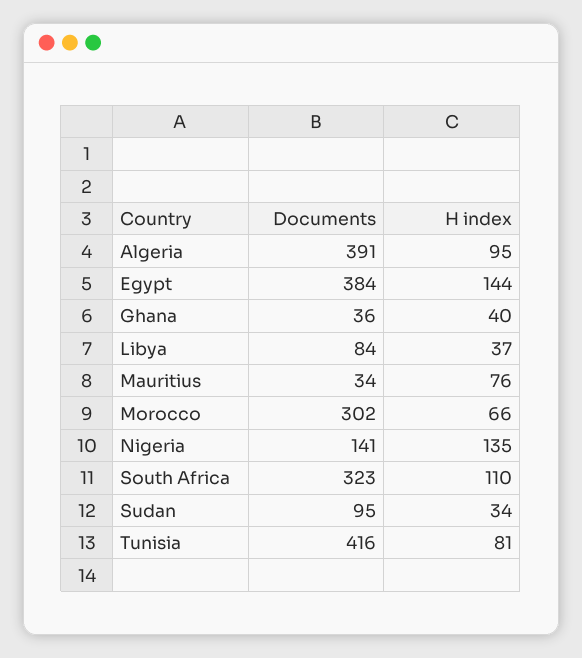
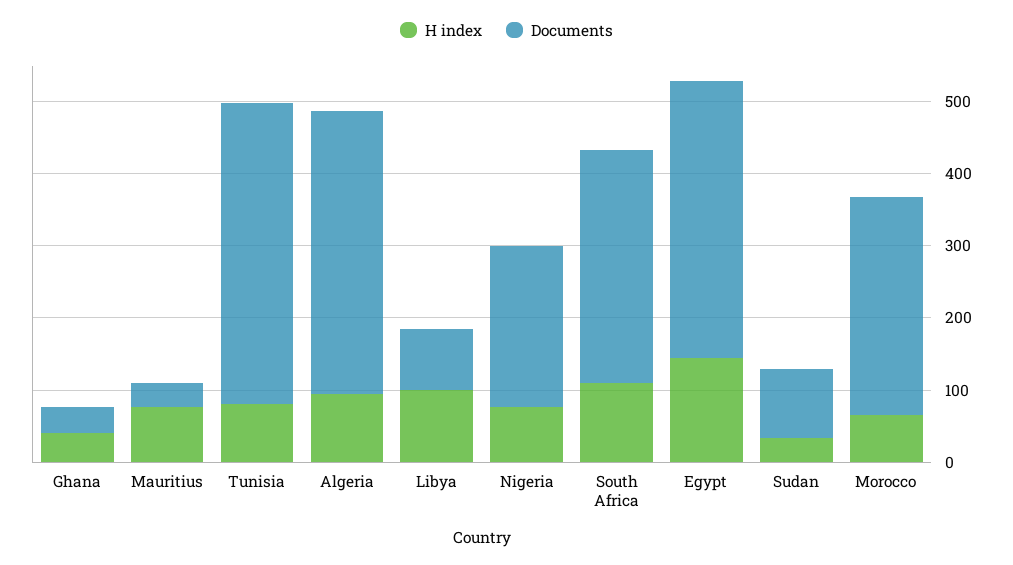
H index, Libya: 37 -> 100
Documents, Nigeria: 141 -> 220
H index, Nigeria: 135 -> 80

